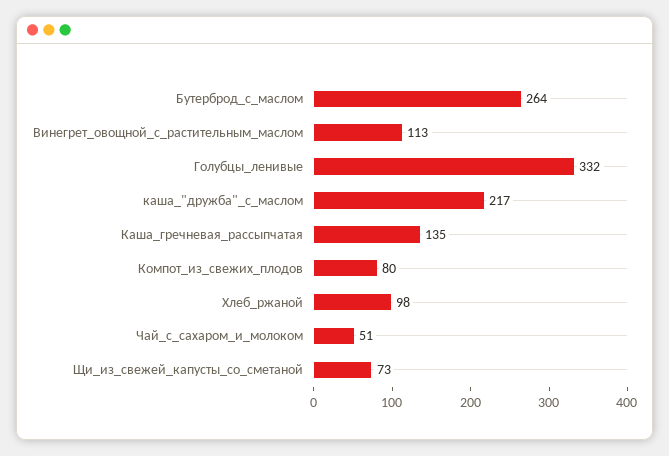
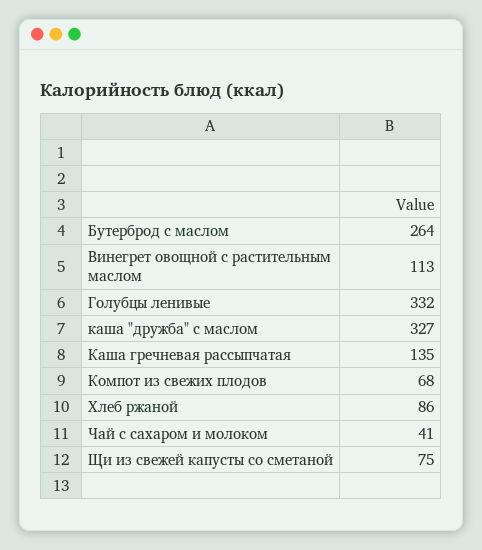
каша_"дружба"_с_маслом: 217 -> 327
Компот_из_свежих_плодов: 80 -> 68
Хлеб_ржаной: 98 -> 86
Чай_с_сахаром_и_молоком: 51 -> 41
Щи_из_свежей_капусты_со_сметаной: 73 -> 75

